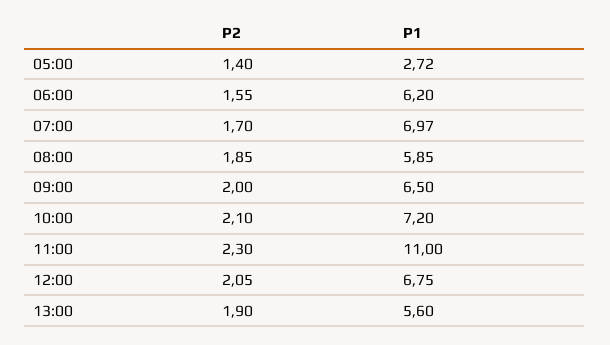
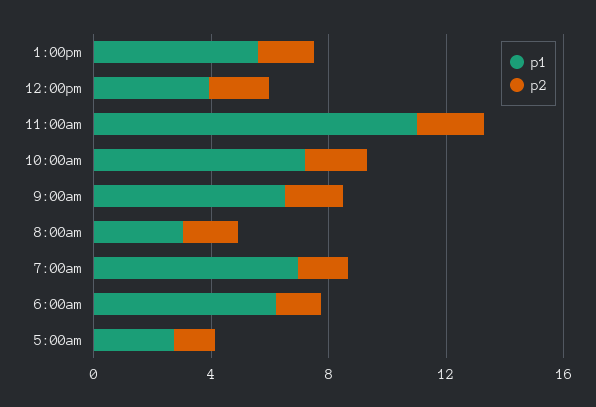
P1, 08:00: 5.85 -> 3
P1, 12:00: 6.75 -> 4

